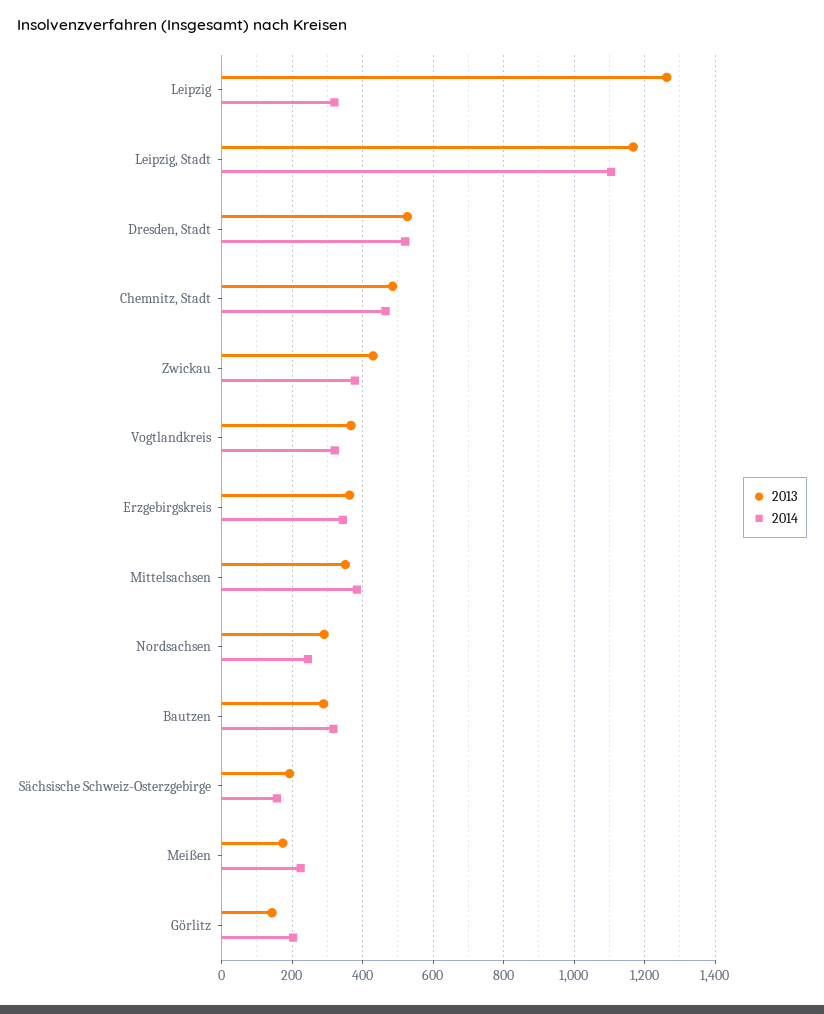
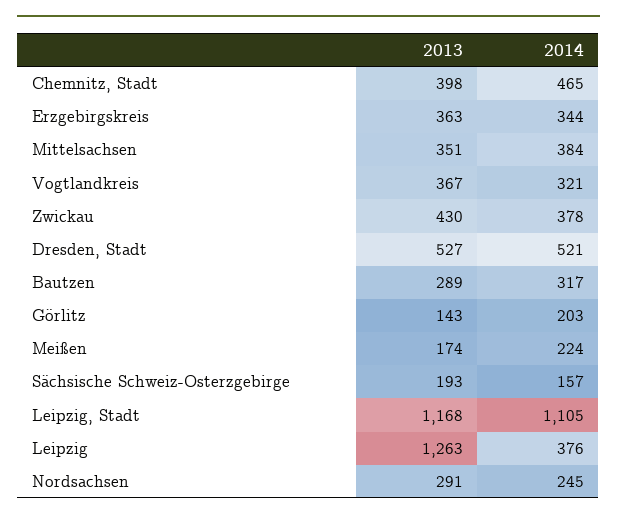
2014, Leipzig: 320 -> 376
2013, Chemnitz, Stadt: 480 -> 398

